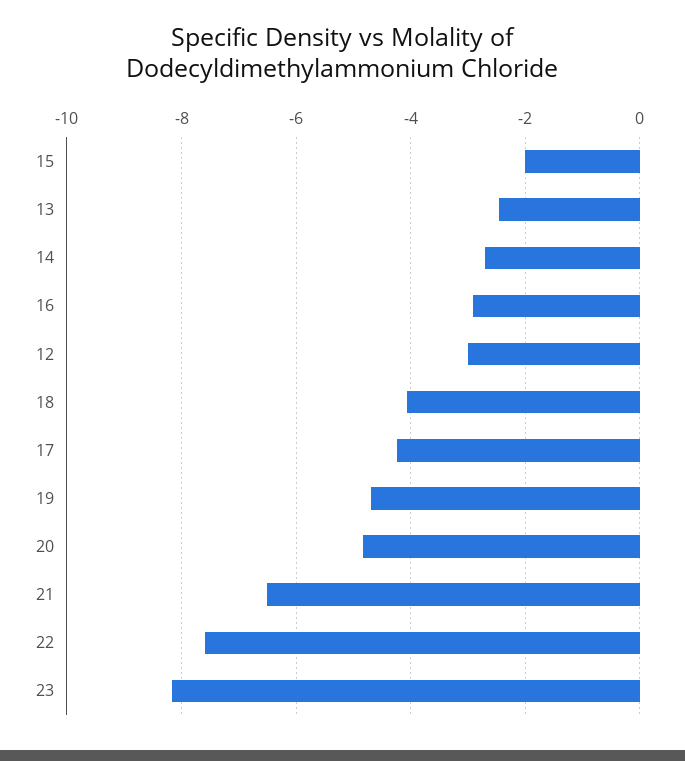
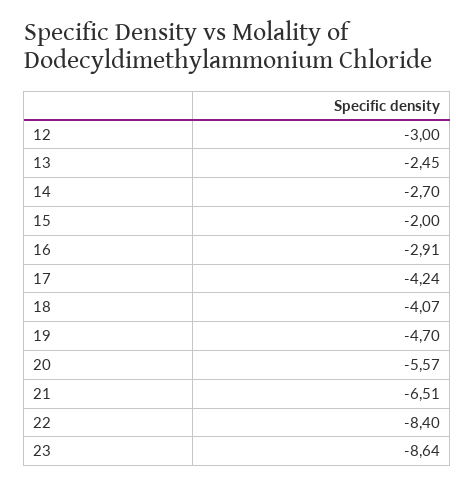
20: -4.8 -> -5.57
22: -7.6 -> -8.4
23: -8.2 -> -8.64

